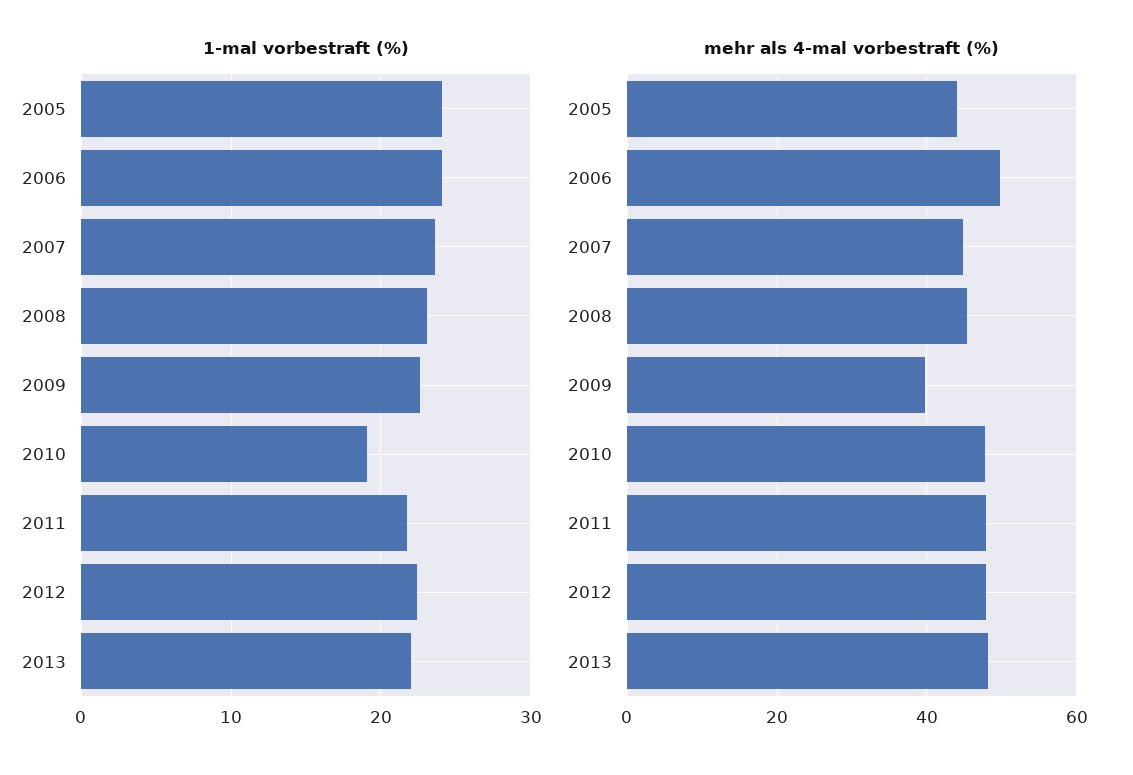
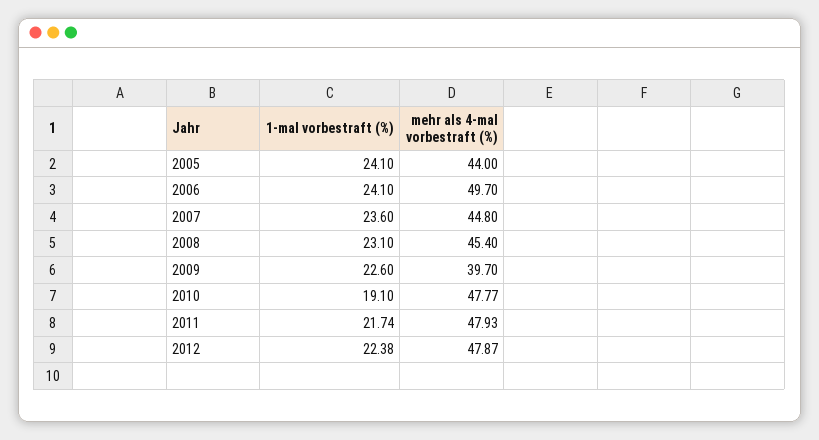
1-mal vorbestraft (%), 2013: 22 -> none
mehr als 4-mal vorbestraft (%), 2013: 48 -> none

